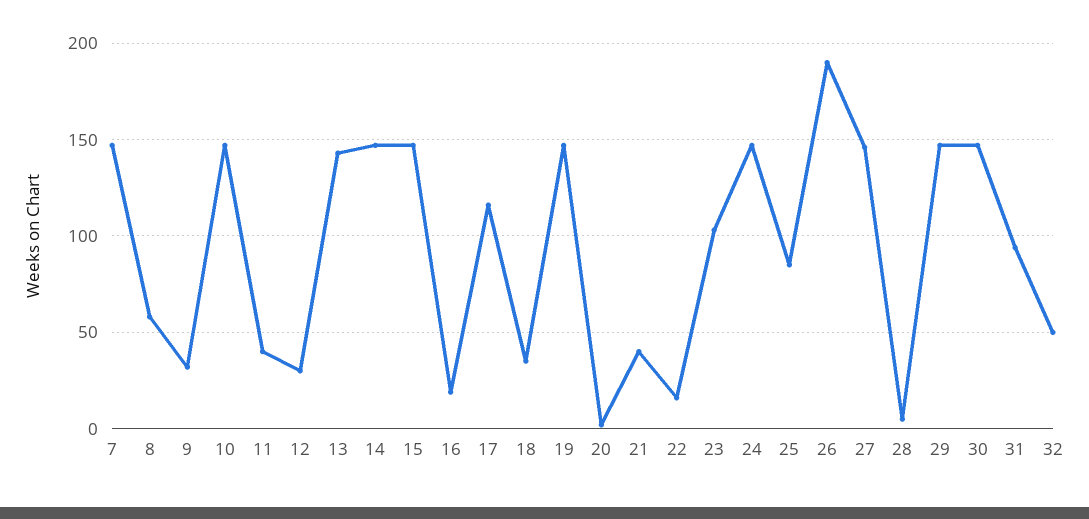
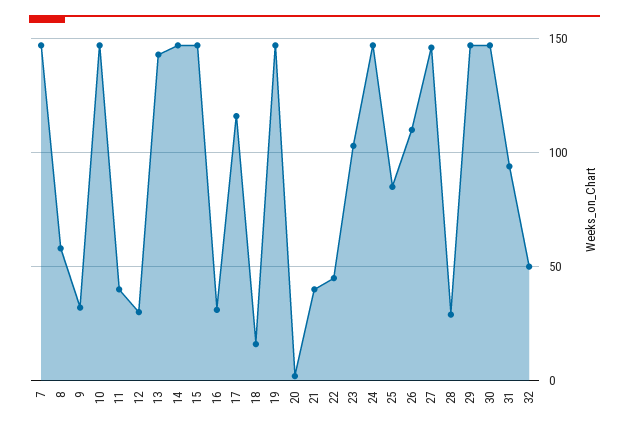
16: 20 -> 30
18: 35 -> 15
22: 15 -> 45
26: 190 -> 110
28: 5 -> 30

